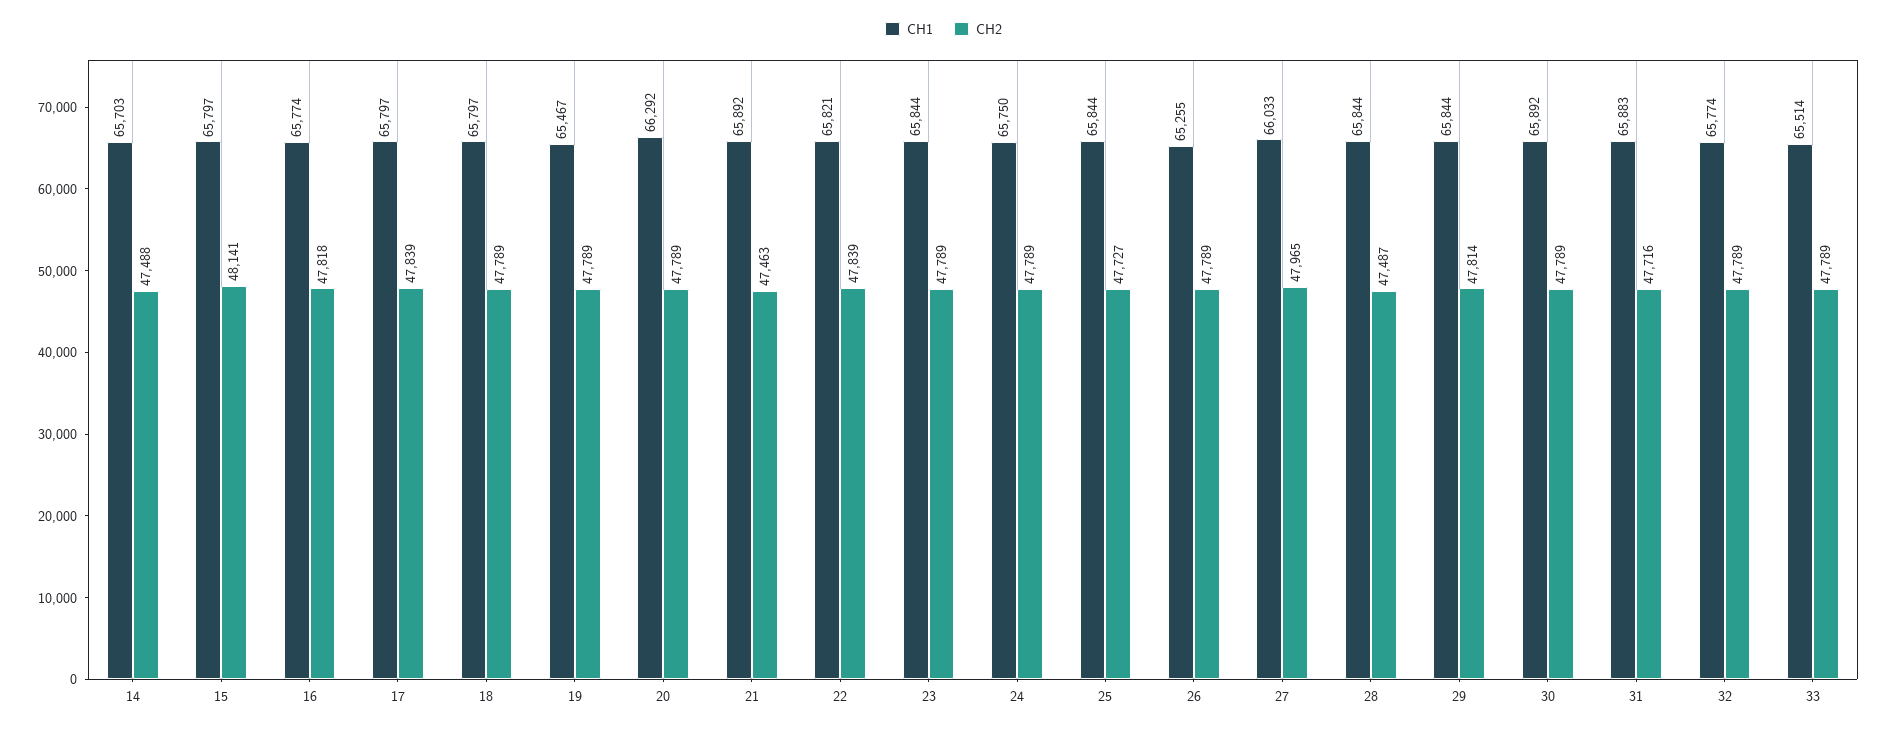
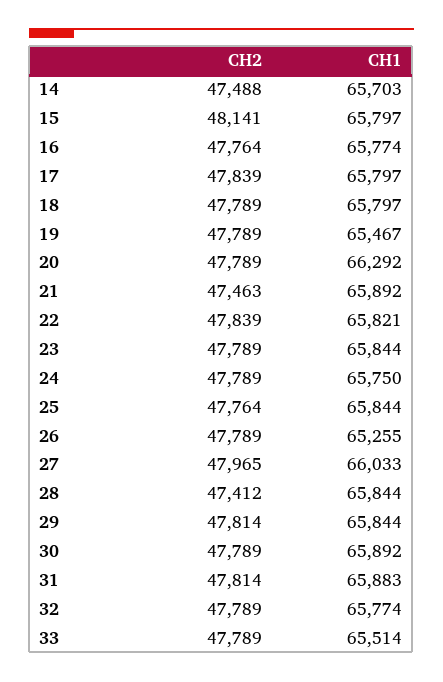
CH2, 16: 47818 -> 47764
CH2, 25: 47727 -> 47764
CH2, 28: 47487 -> 47412
CH2, 31: 47716 -> 47814

